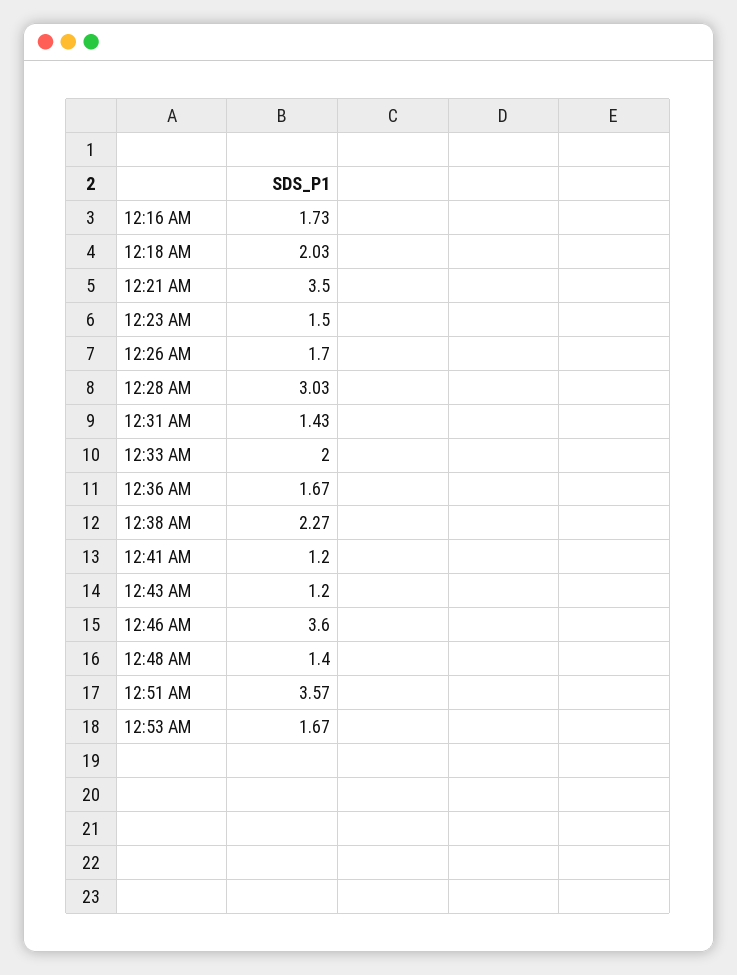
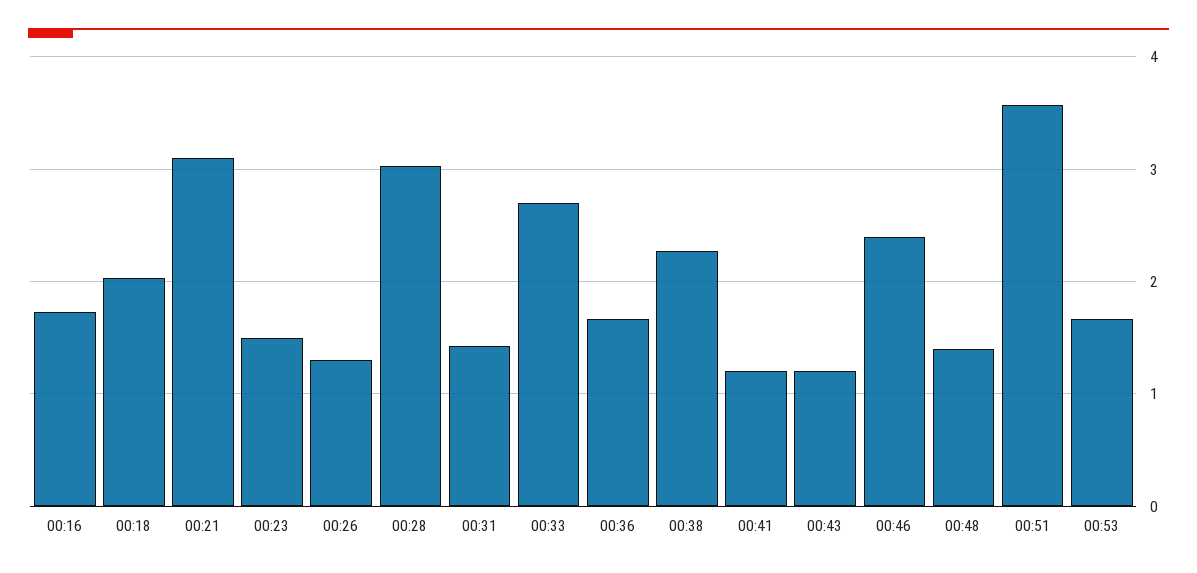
12:21 AM: 3.5 -> 3.1
12:26 AM: 1.7 -> 1.3
12:33 AM: 2 -> 2.7
12:46 AM: 3.6 -> 2.4

